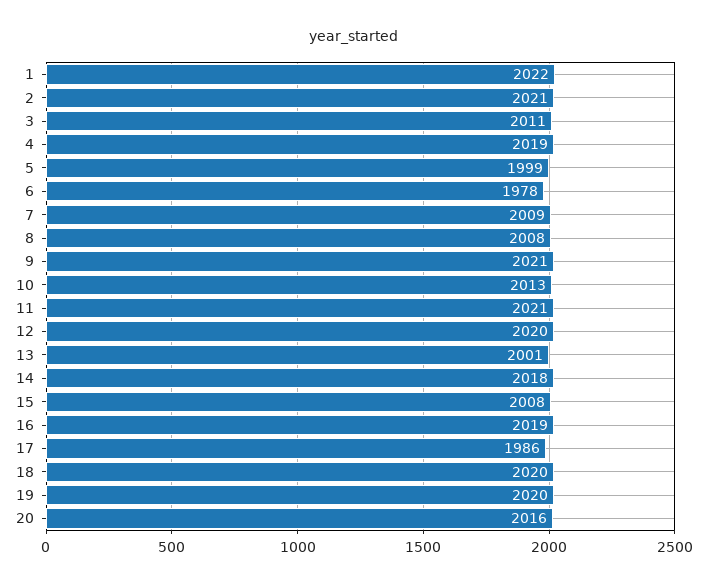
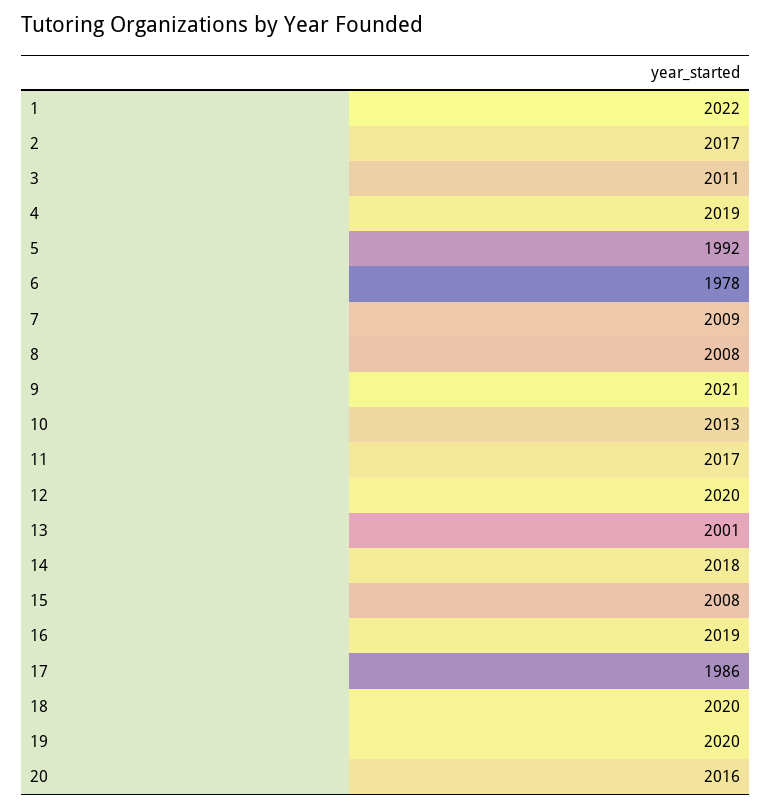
2: 2021 -> 2017
5: 1999 -> 1992
11: 2021 -> 2017

